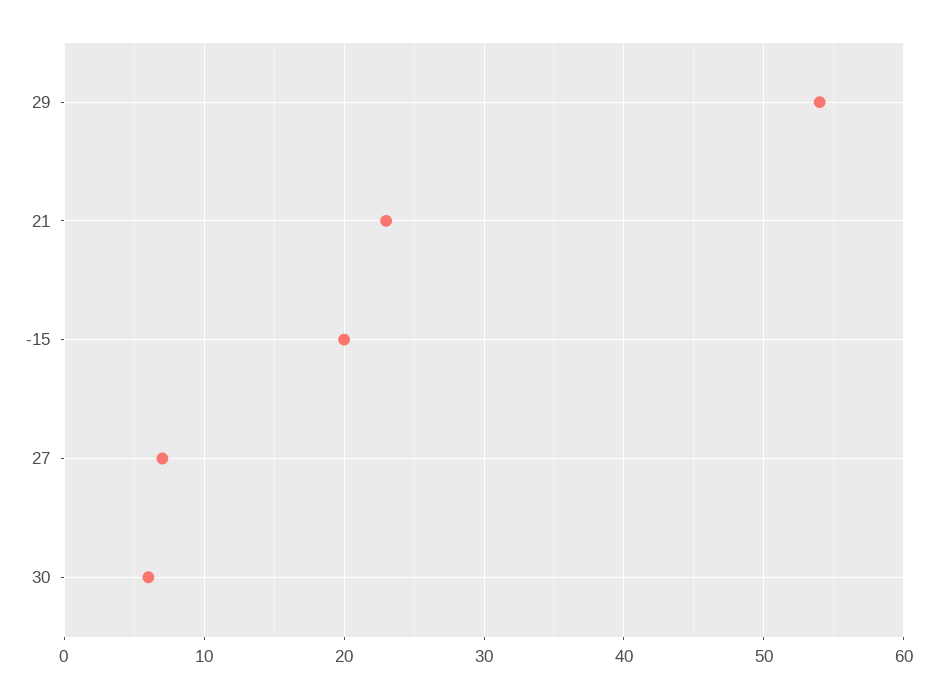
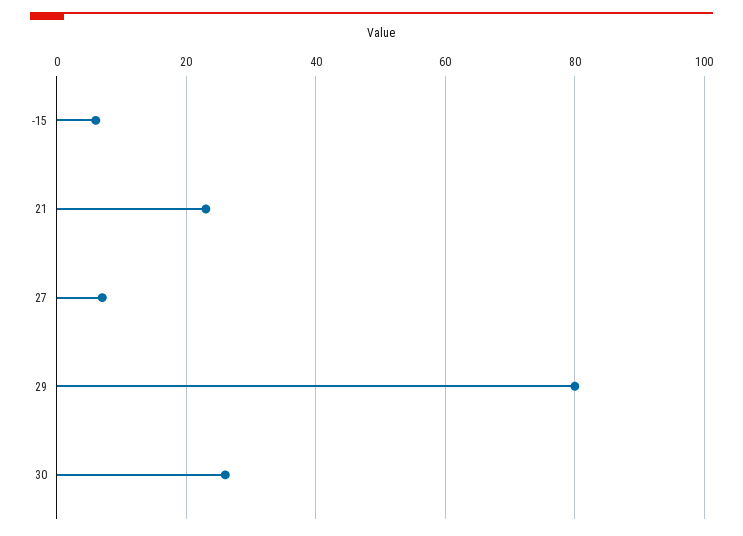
29: 54 -> 80
-15: 20 -> 5
30: 6 -> 25

